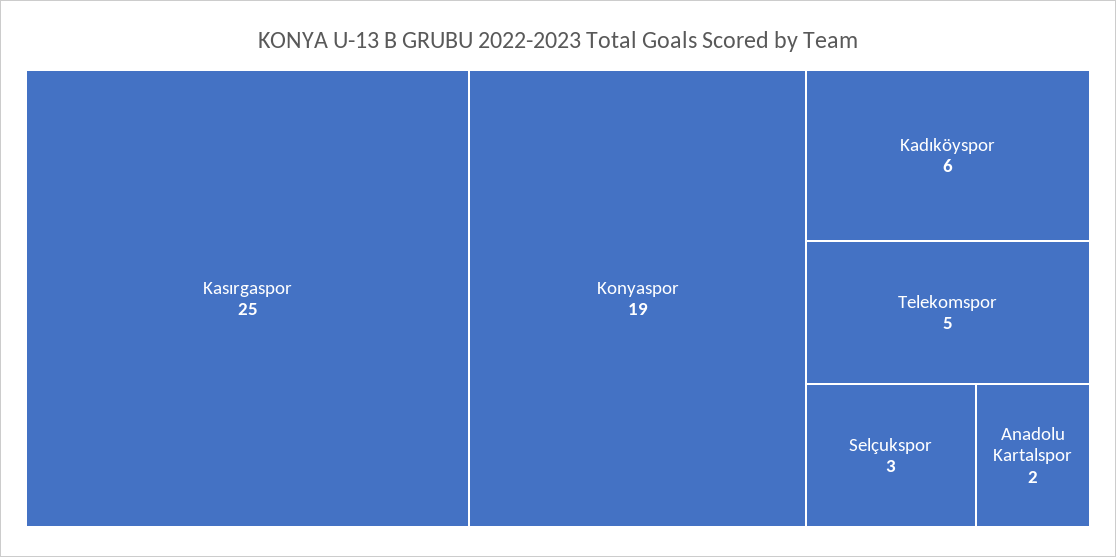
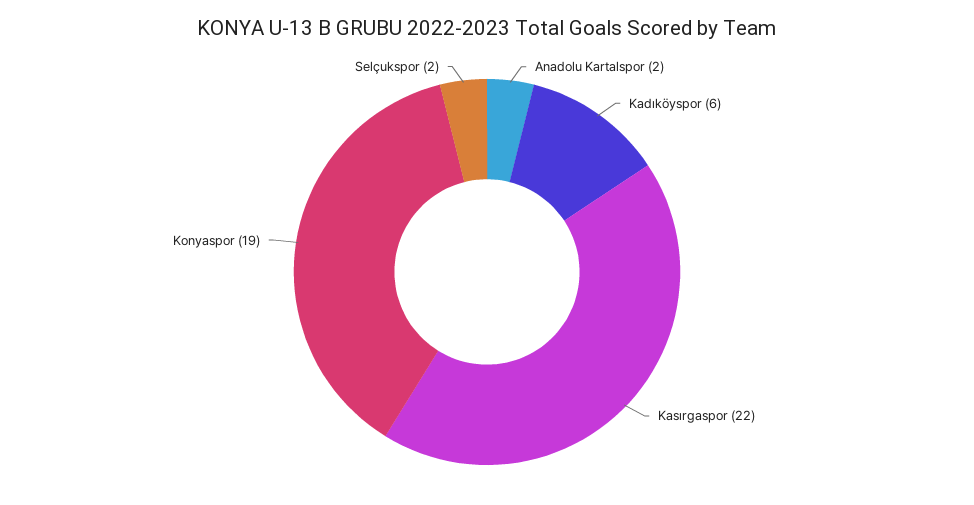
Kasırgaspor: 25 -> 22
Telekomspor: 5 -> none
Selçukspor: 3 -> 2

